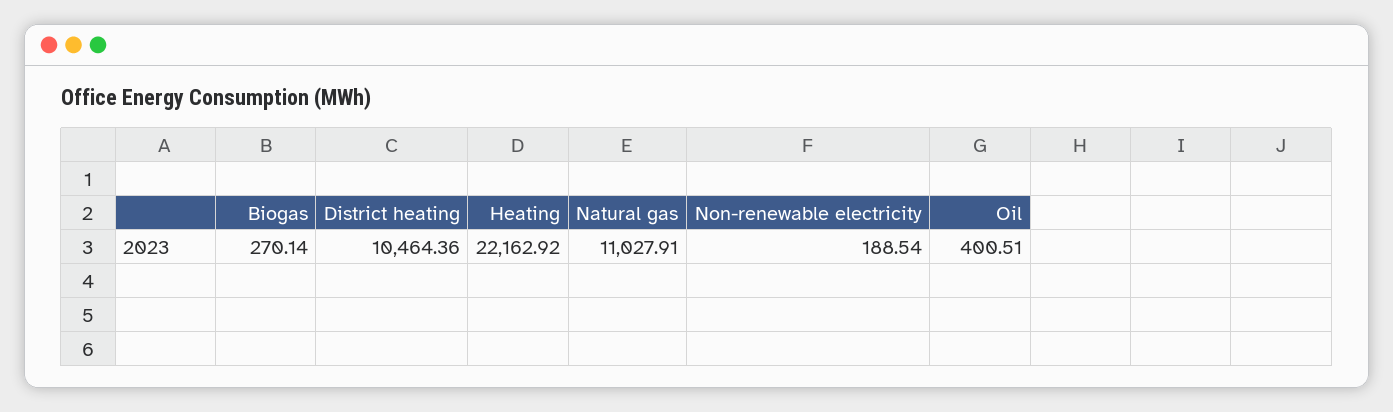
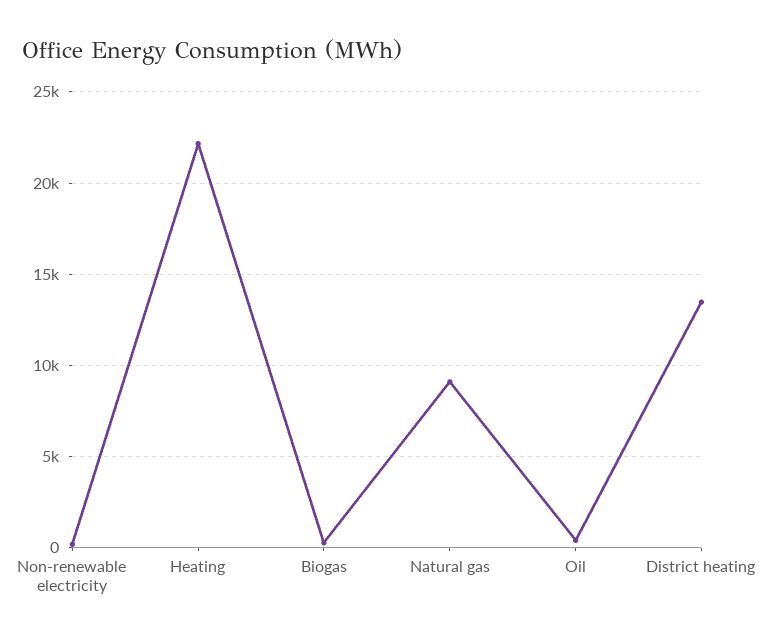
District heating: 10464.36 -> 13500
Natural gas: 11027.91 -> 9000

